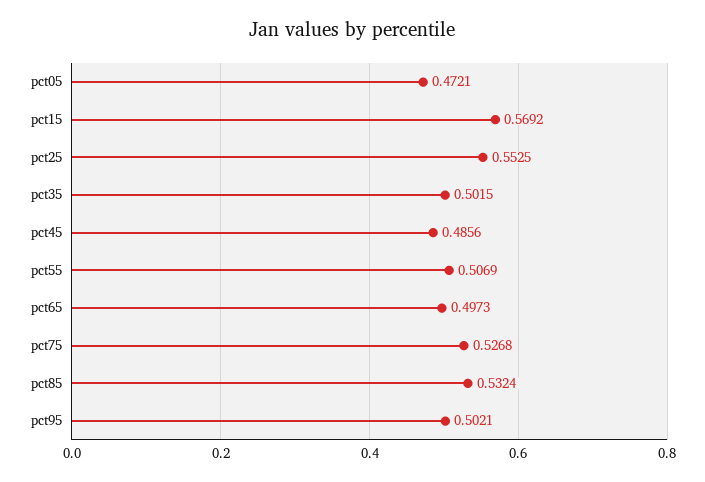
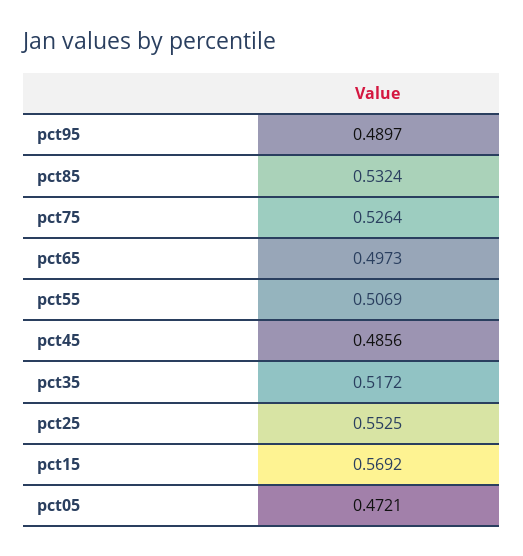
pct35: 0.5015 -> 0.5172
pct75: 0.5268 -> 0.5264
pct95: 0.5021 -> 0.4897

